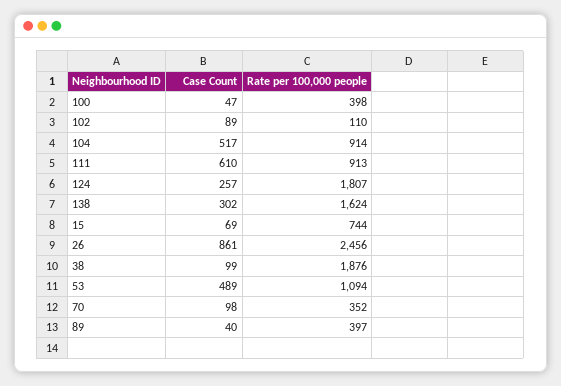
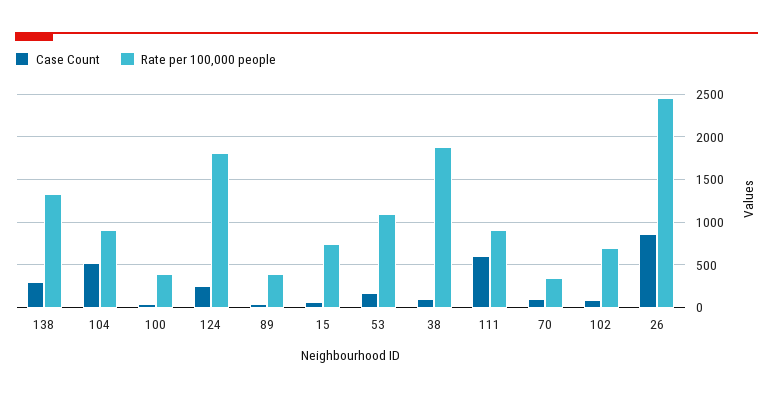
Rate per 100,000 people, 102: 110 -> 700
Rate per 100,000 people, 138: 1624 -> 1300
Case Count, 53: 489 -> 200

